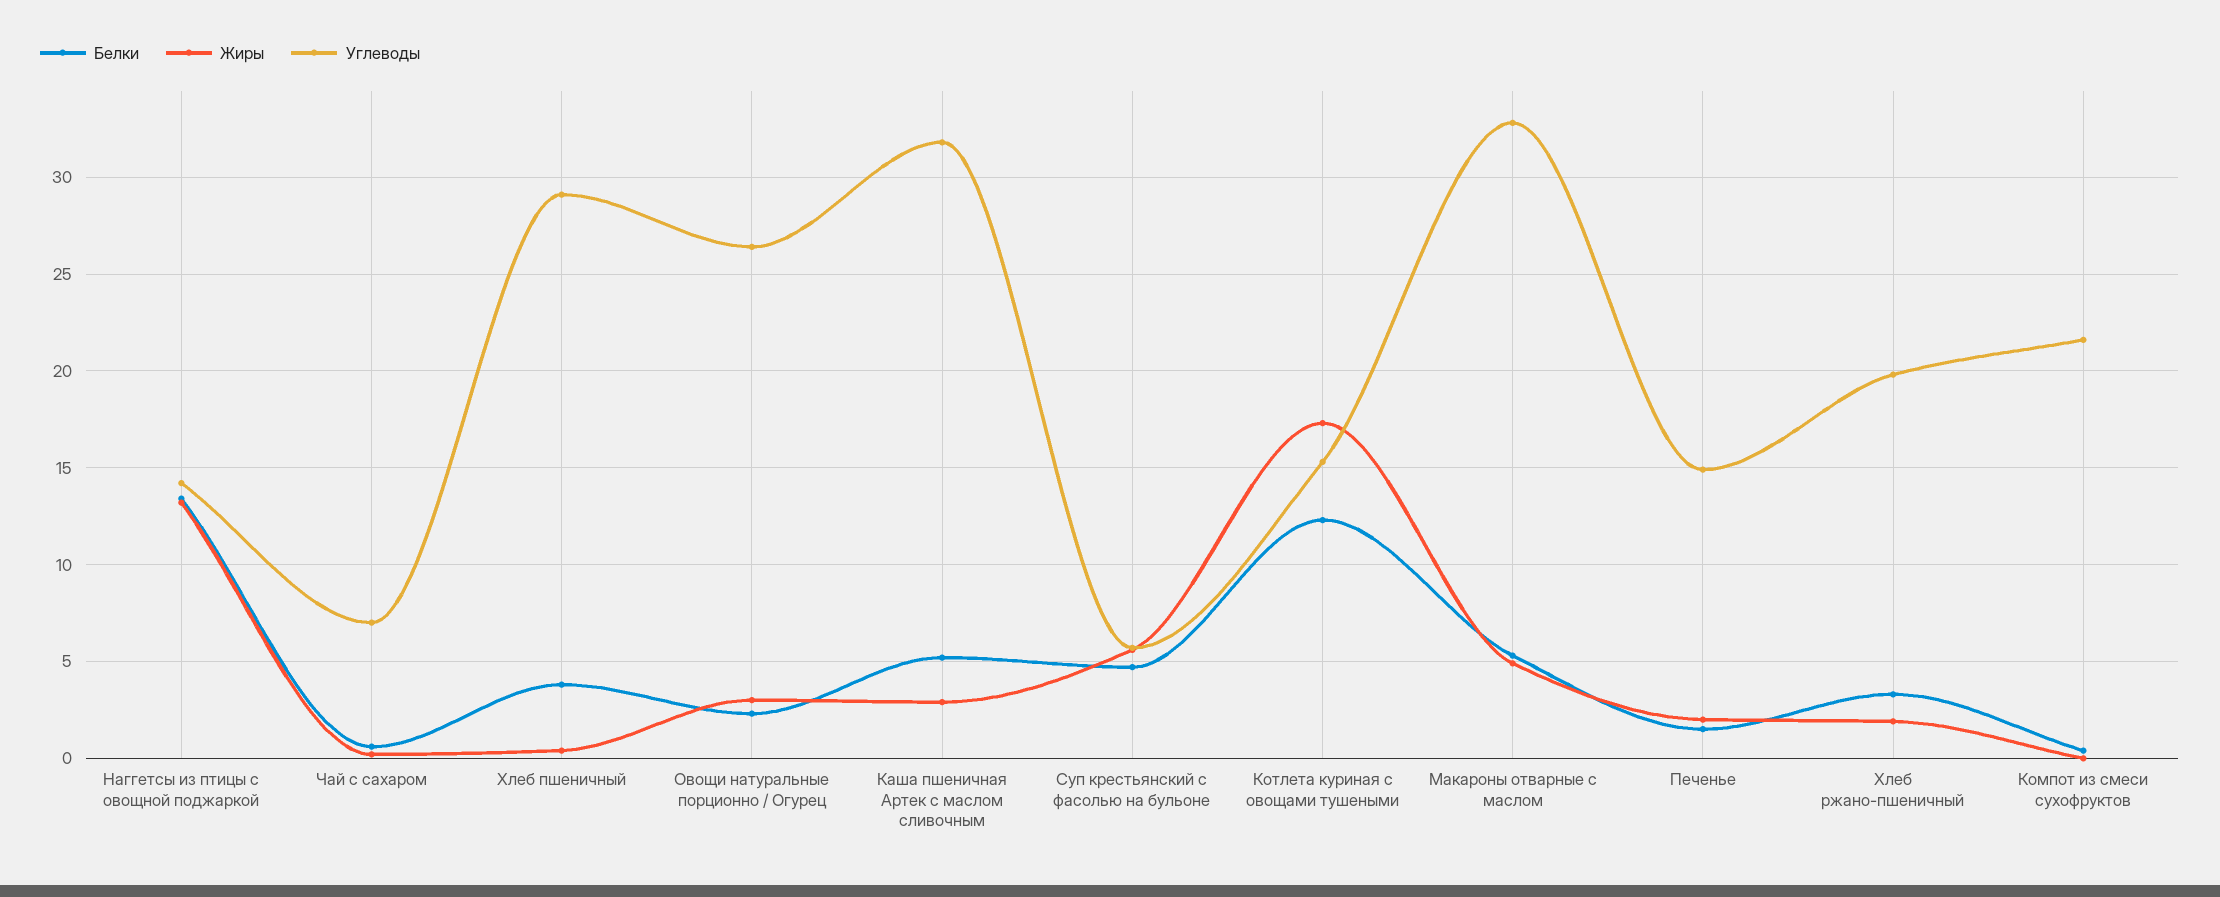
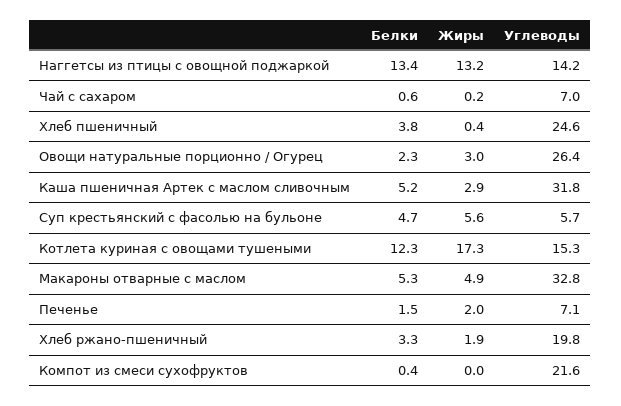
Углеводы, Хлеб пшеничный: 29 -> 24.6
Углеводы, Печенье: 15 -> 7.1

